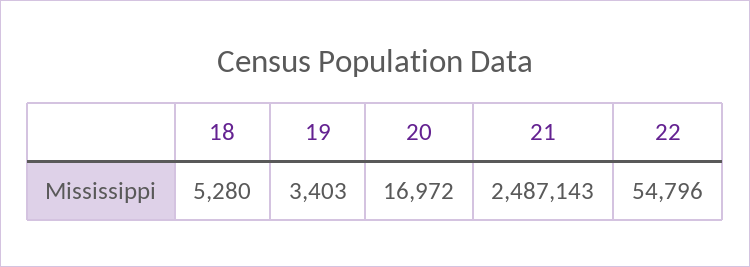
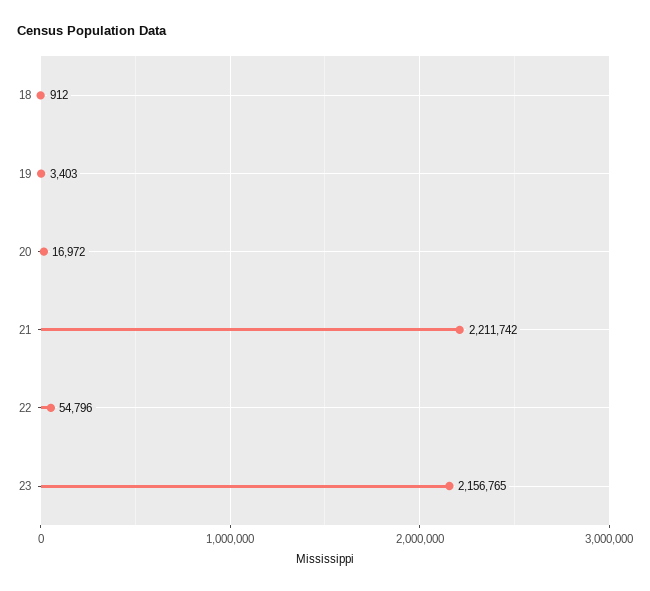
18: 5280 -> 912
21: 2487143 -> 2211742
23: none -> 2156765

